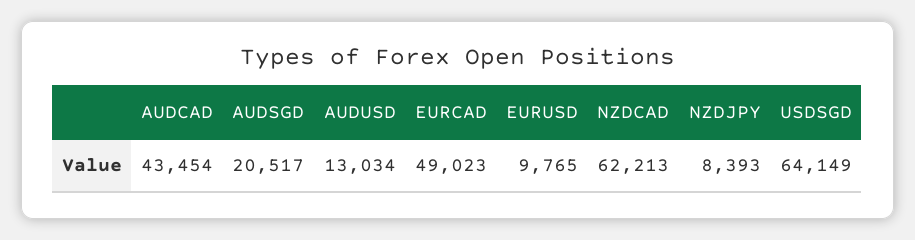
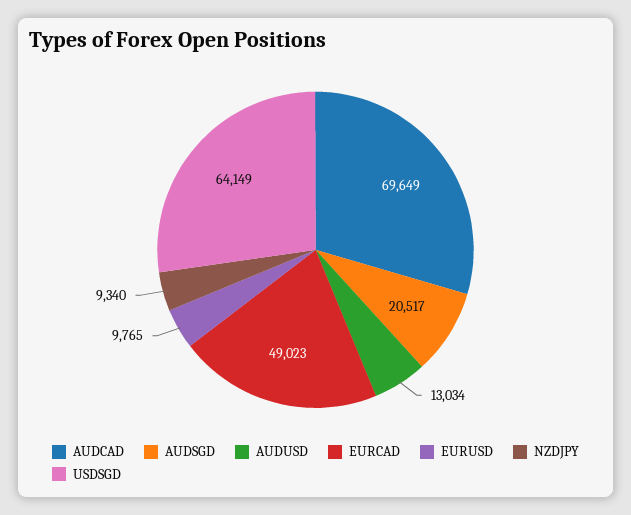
AUDCAD: 43454 -> 69649
NZDCAD: 62213 -> none
NZDJPY: 8393 -> 9340

